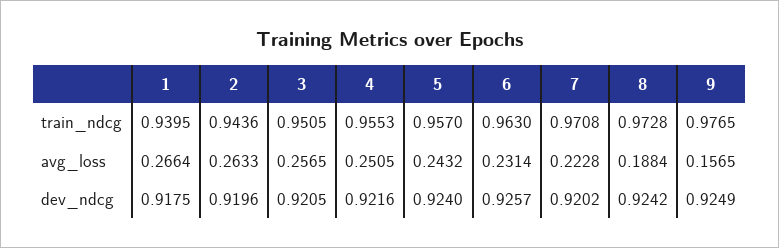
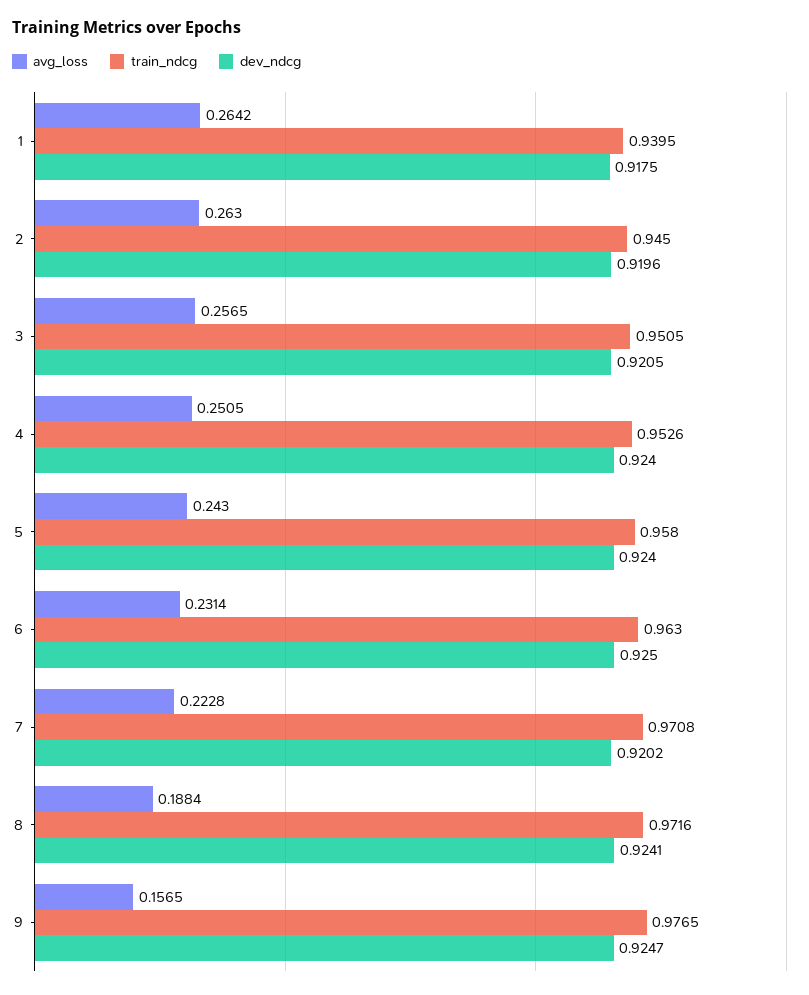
train_ndcg, 2: 0.9436 -> 0.945
train_ndcg, 4: 0.9553 -> 0.9526
train_ndcg, 5: 0.957 -> 0.958
train_ndcg, 8: 0.9728 -> 0.9716
avg_loss, 1: 0.2664 -> 0.2642
avg_loss, 2: 0.2633 -> 0.263
avg_loss, 5: 0.2432 -> 0.243
dev_ndcg, 4: 0.9216 -> 0.924
dev_ndcg, 6: 0.9257 -> 0.925
dev_ndcg, 8: 0.9242 -> 0.9241
dev_ndcg, 9: 0.9249 -> 0.9247

